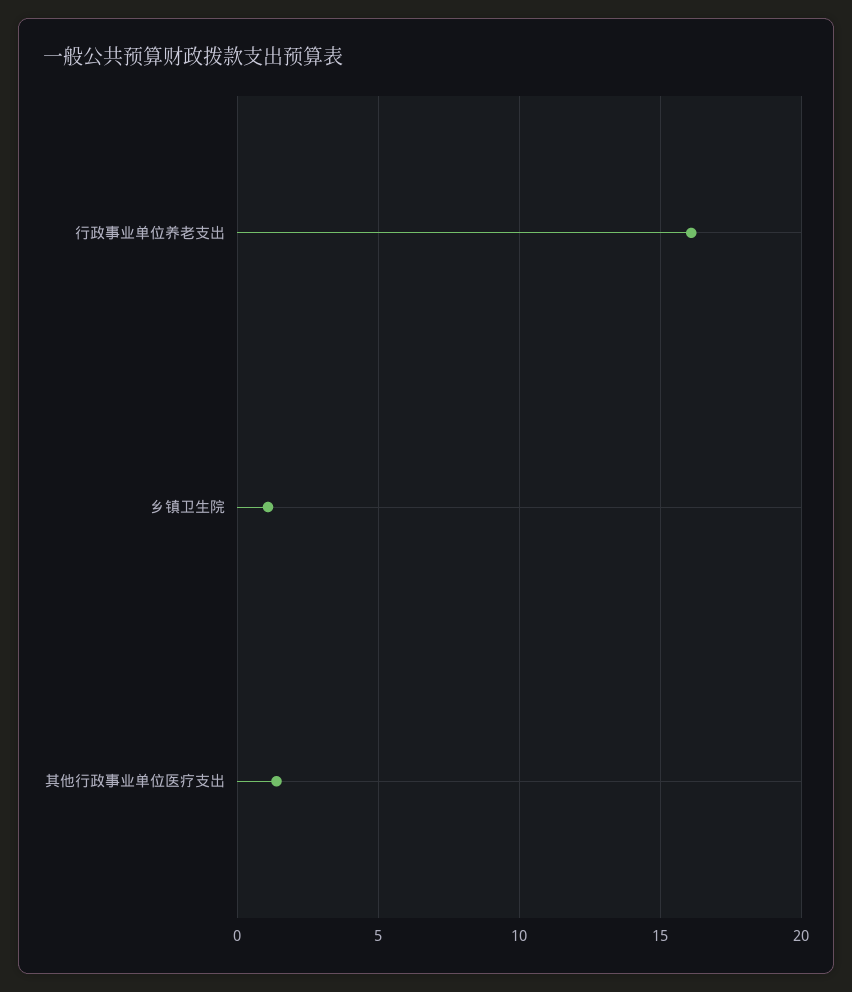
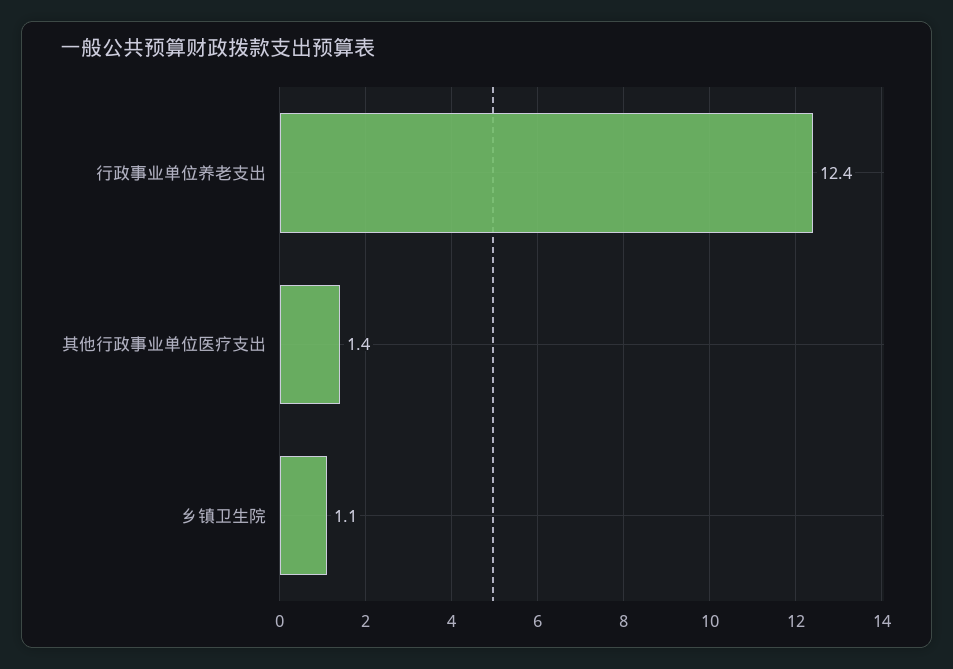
行政事业单位养老支出: 16 -> 12.4

